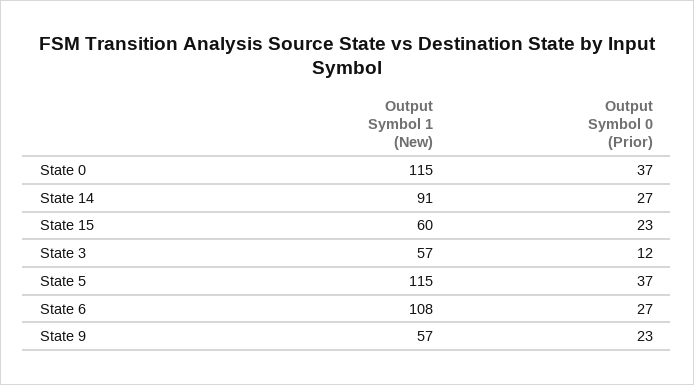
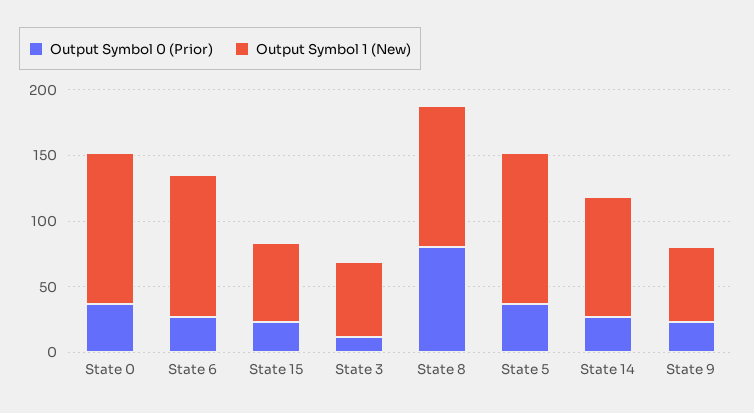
Output Symbol 0 (Prior), State 8: none -> 80
Output Symbol 1 (New), State 8: none -> 110

